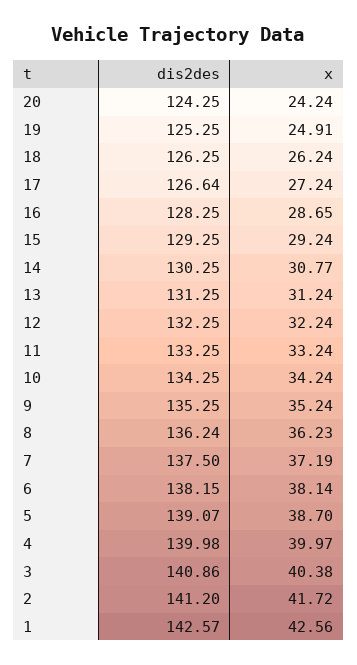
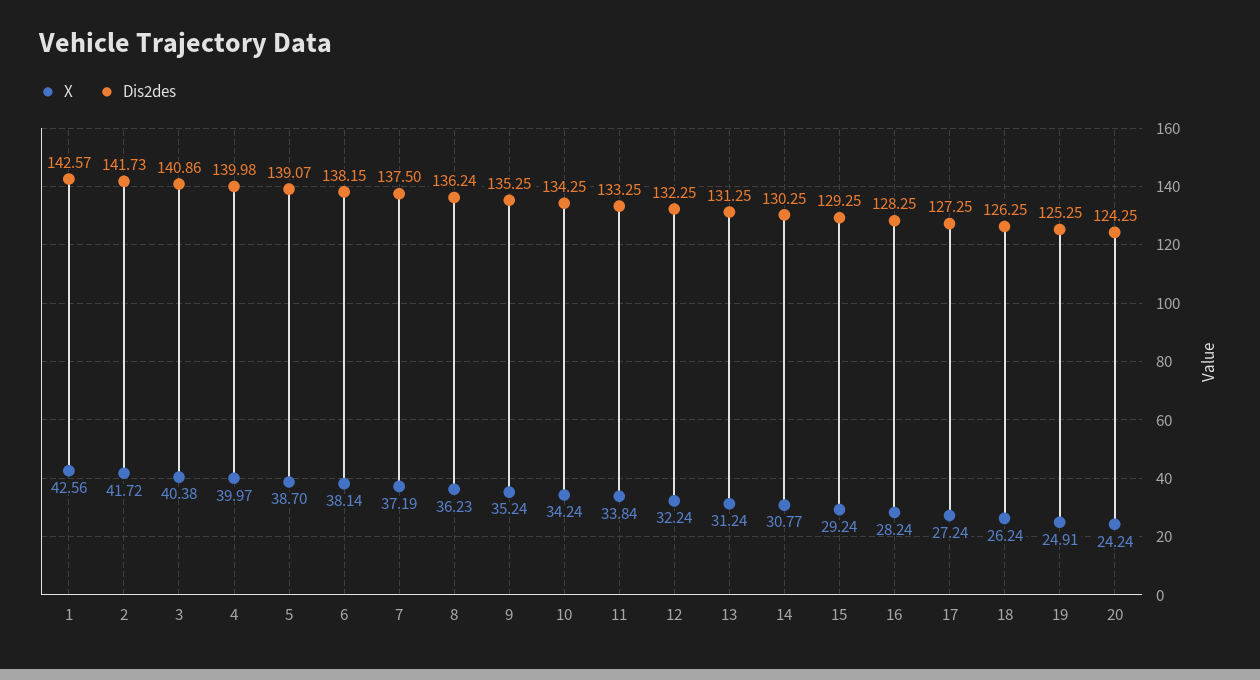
dis2des, 17: 126.64 -> 127.25
x, 16: 28.65 -> 28.24
x, 11: 33.24 -> 33.84
dis2des, 2: 141.2 -> 141.73

